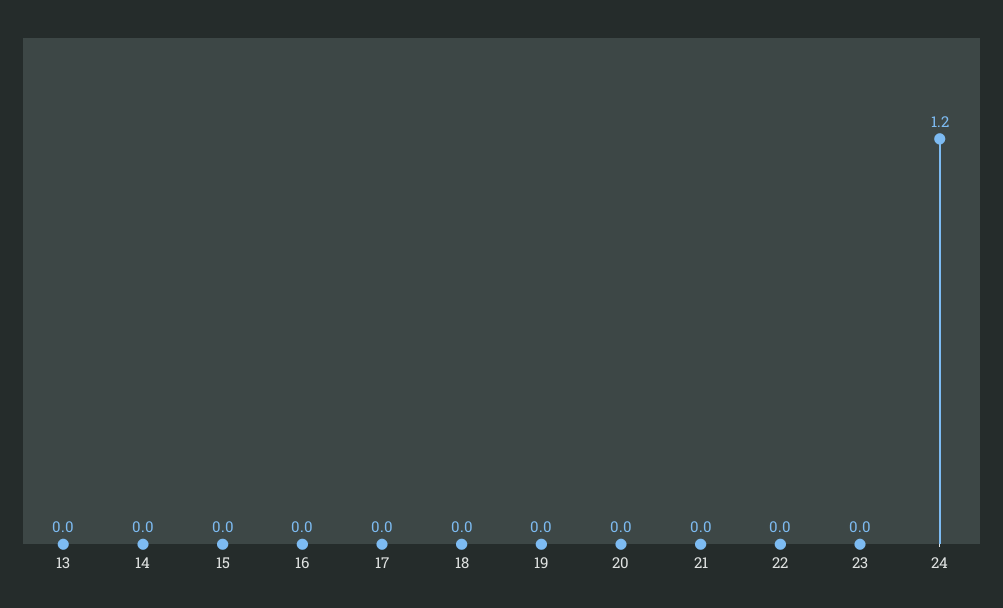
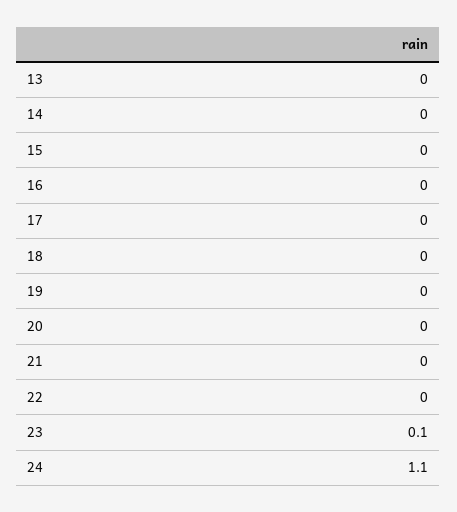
23: 0 -> 0.1
24: 1.2 -> 1.1

